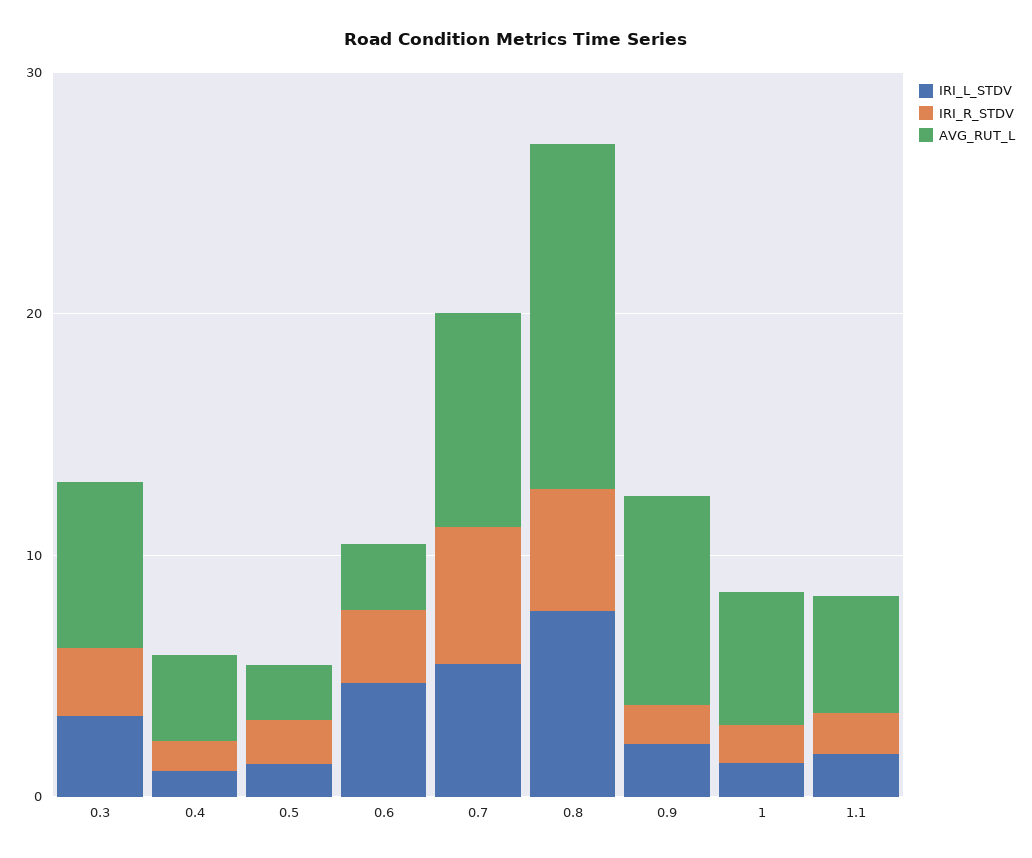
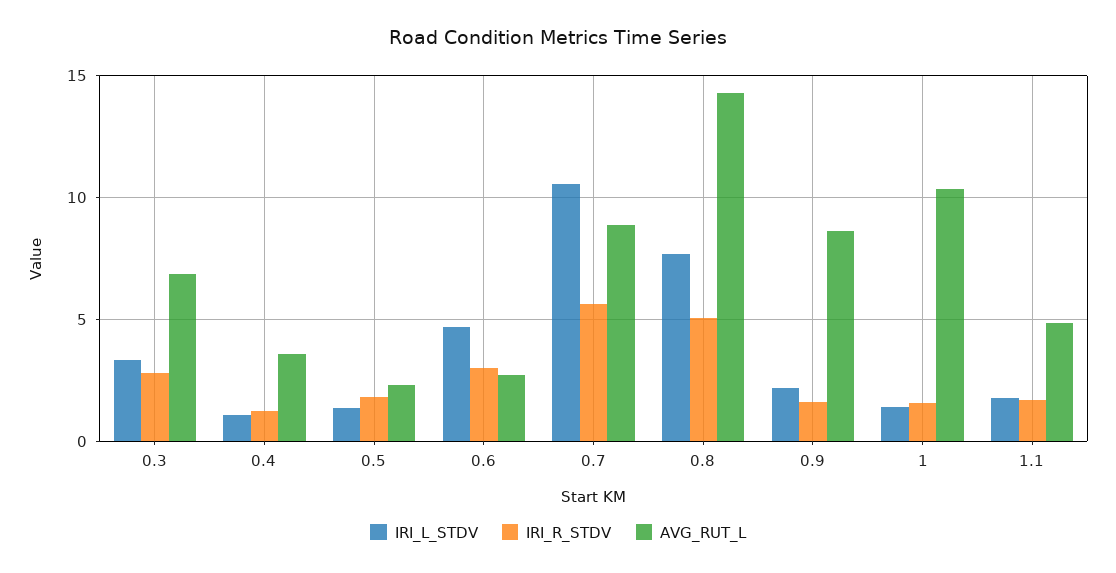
IRI_L_STDV, 0.7: 6 -> 10.5
AVG_RUT_L, 1: 6 -> 10.5

